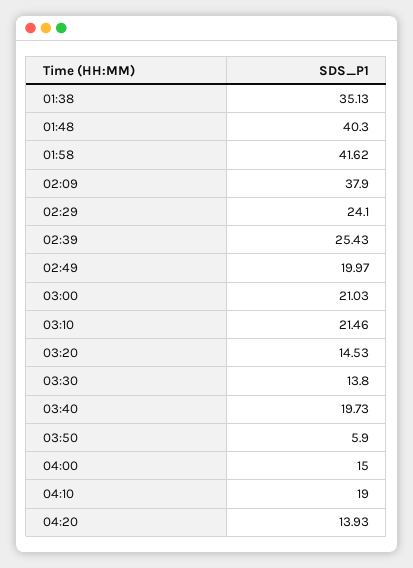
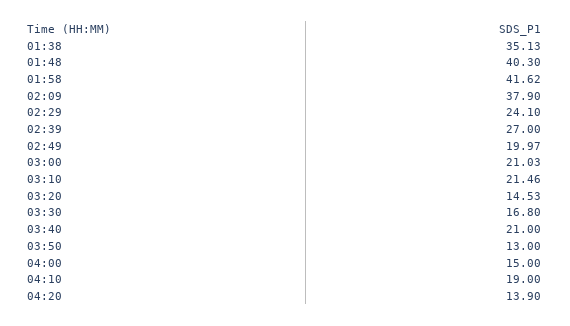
02:39: 25.43 -> 27
03:30: 13.8 -> 16.8
03:40: 19.73 -> 21
03:50: 5.9 -> 13
04:20: 13.93 -> 13.9

